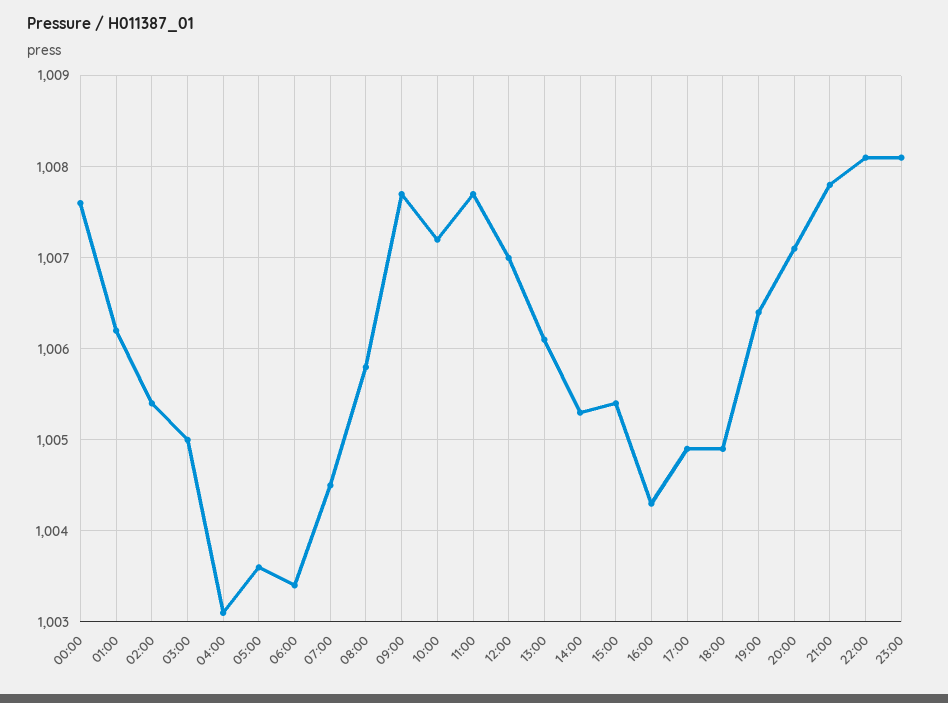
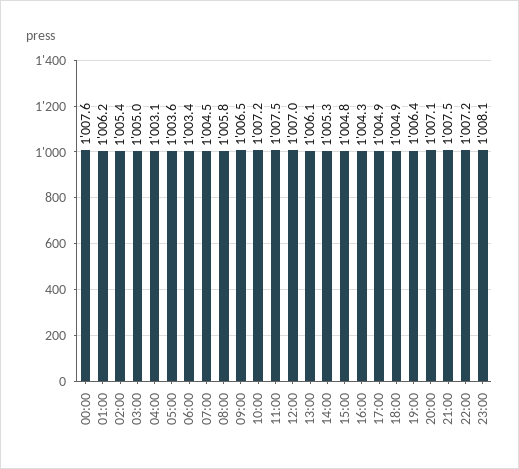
09:00: 1007.7 -> 1006.5
11:00: 1007.7 -> 1007.5
15:00: 1005.4 -> 1004.8
21:00: 1007.8 -> 1007.5
22:00: 1008.1 -> 1007.2

